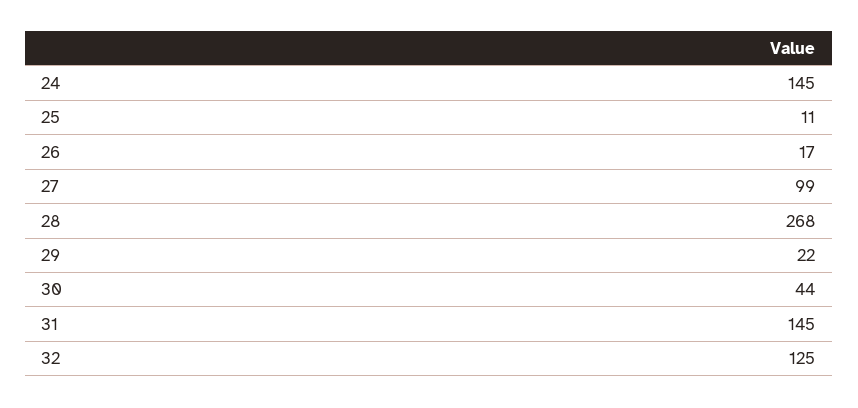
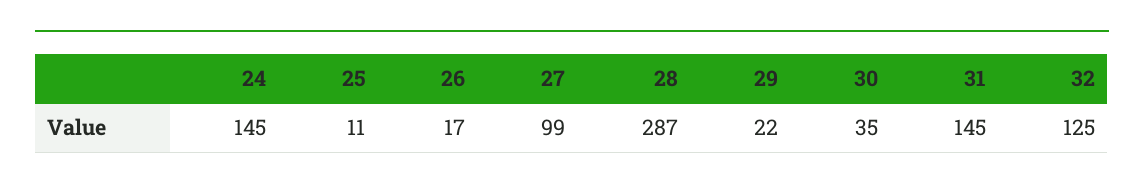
28: 268 -> 287
30: 44 -> 35

